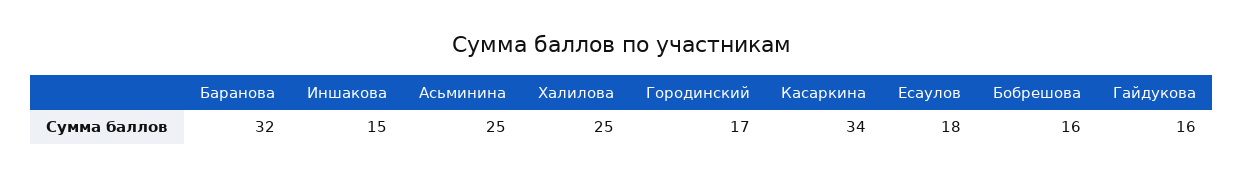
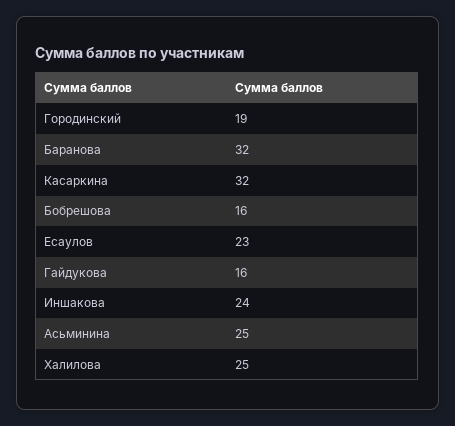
Иншакова: 15 -> 24
Городинский: 17 -> 19
Касаркина: 34 -> 32
Есаулов: 18 -> 23

